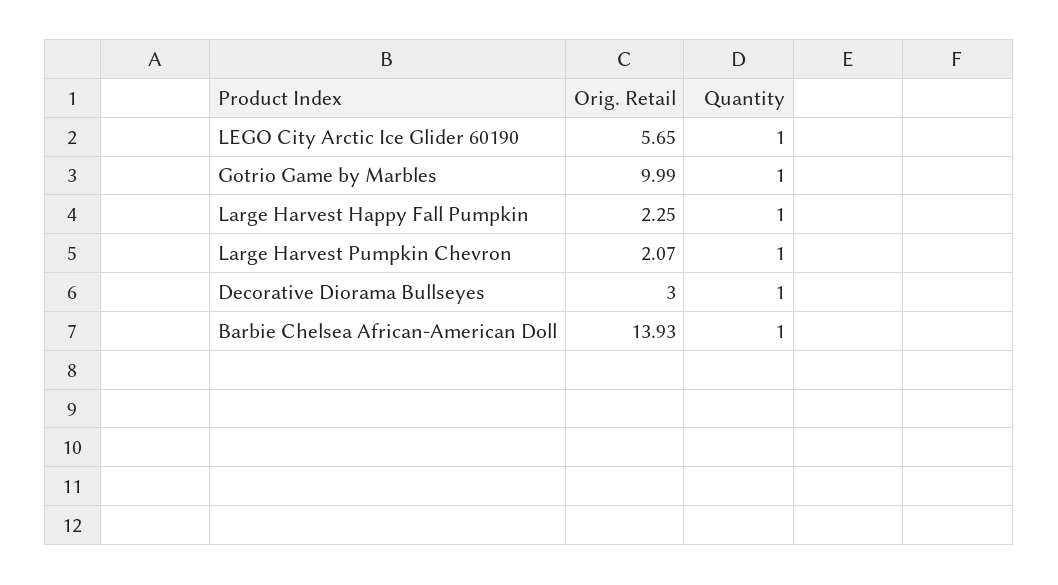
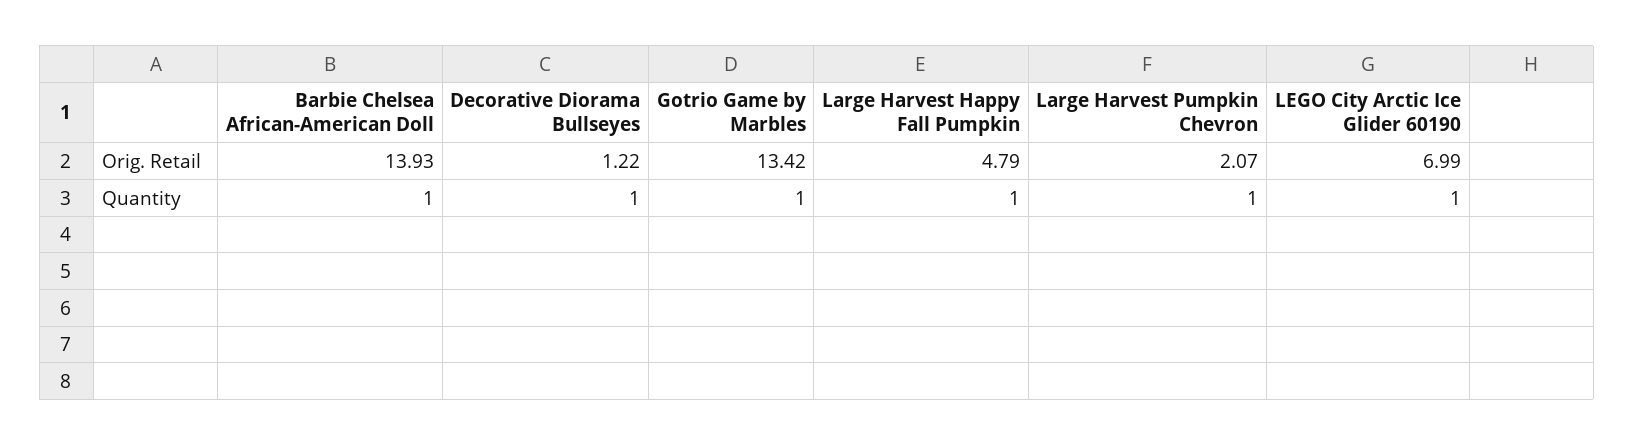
Orig. Retail, LEGO City Arctic Ice Glider 60190: 5.65 -> 6.99
Orig. Retail, Gotrio Game by Marbles: 9.99 -> 13.42
Orig. Retail, Large Harvest Happy Fall Pumpkin: 2.25 -> 4.79
Orig. Retail, Decorative Diorama Bullseyes: 3 -> 1.22

